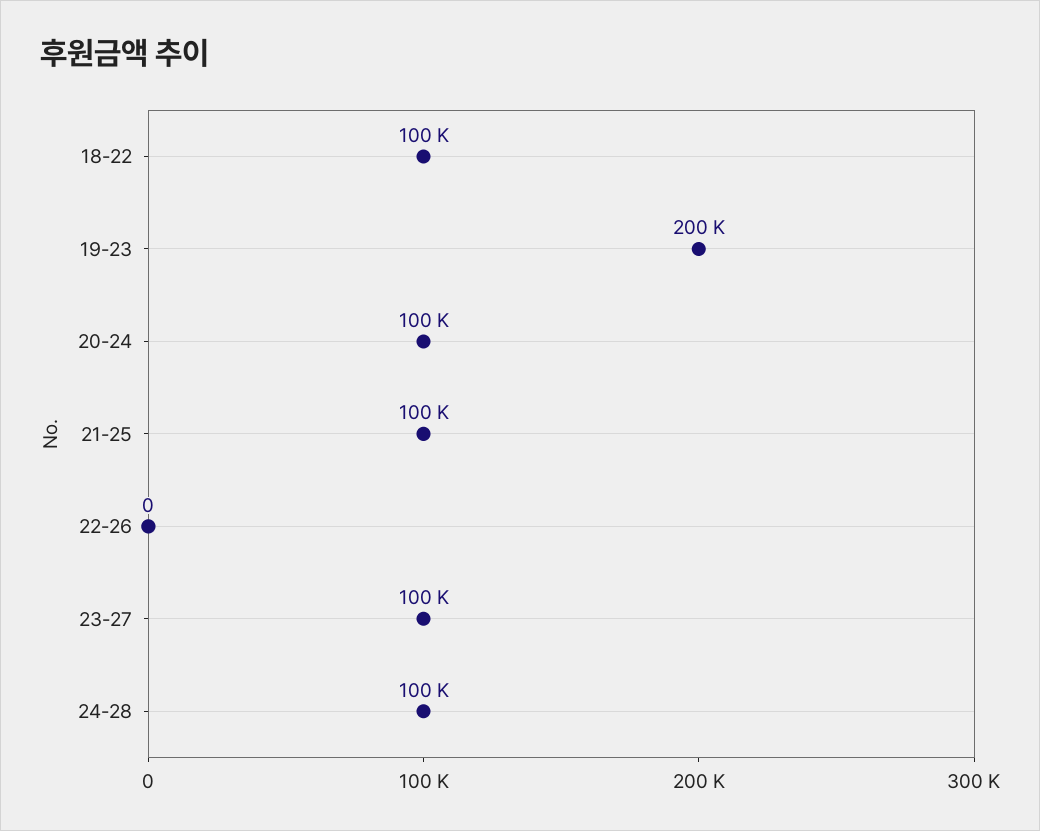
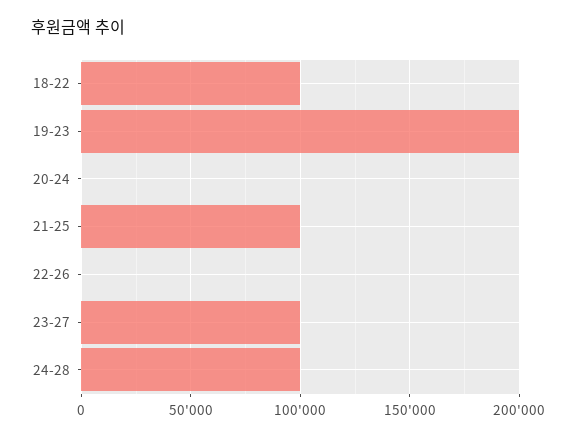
20-24: 100000 -> 0

